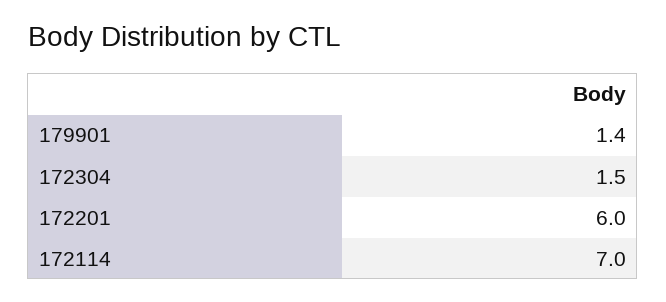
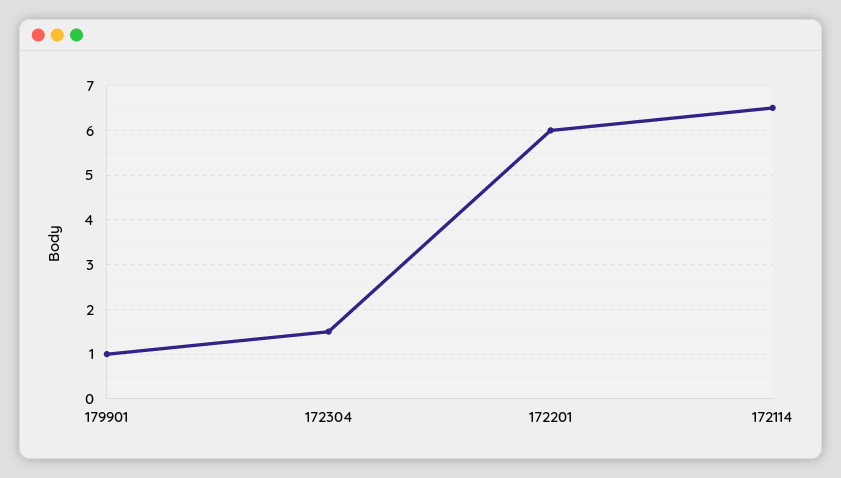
179901: 1.4 -> 1
172114: 7 -> 6.5

